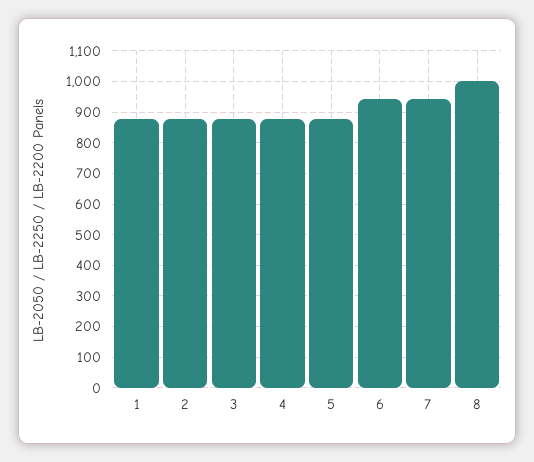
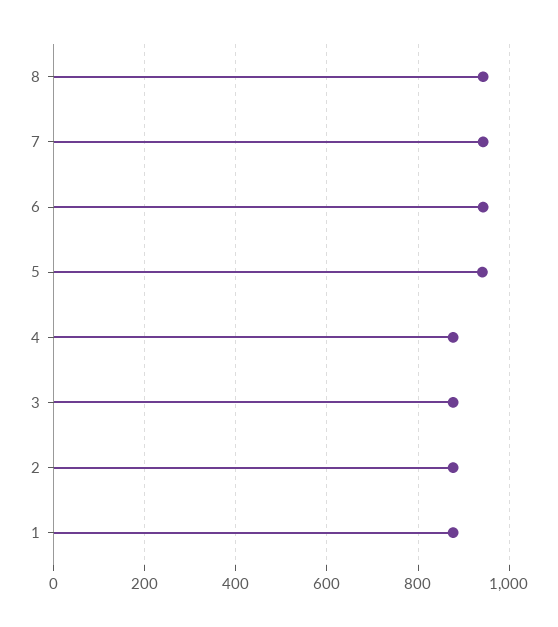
5: 880 -> 940
8: 1000 -> 940

